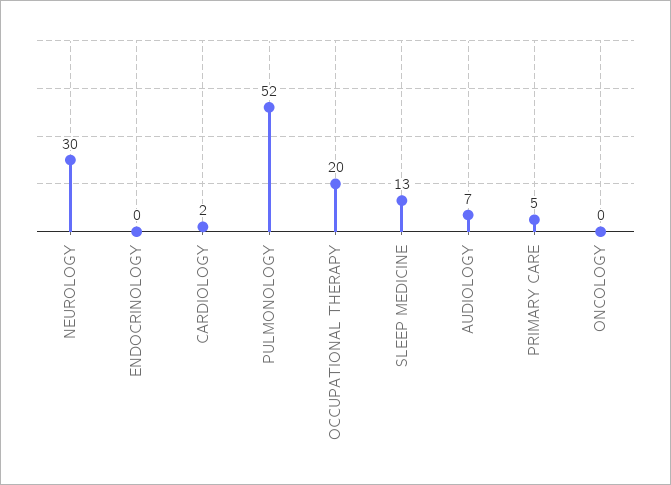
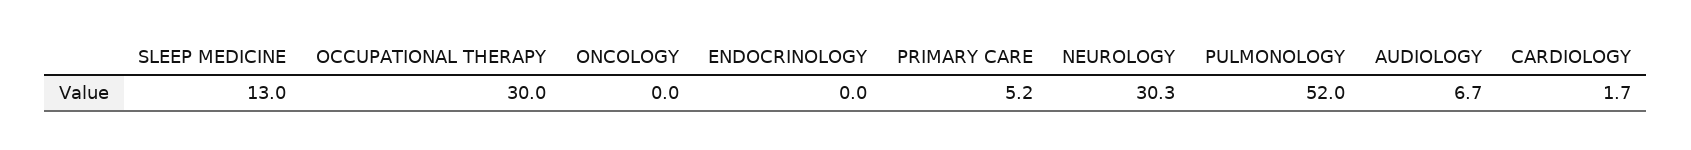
OCCUPATIONAL THERAPY: 20 -> 30

